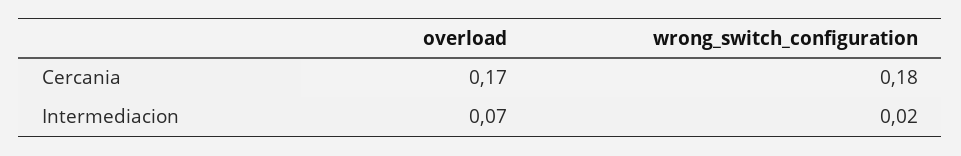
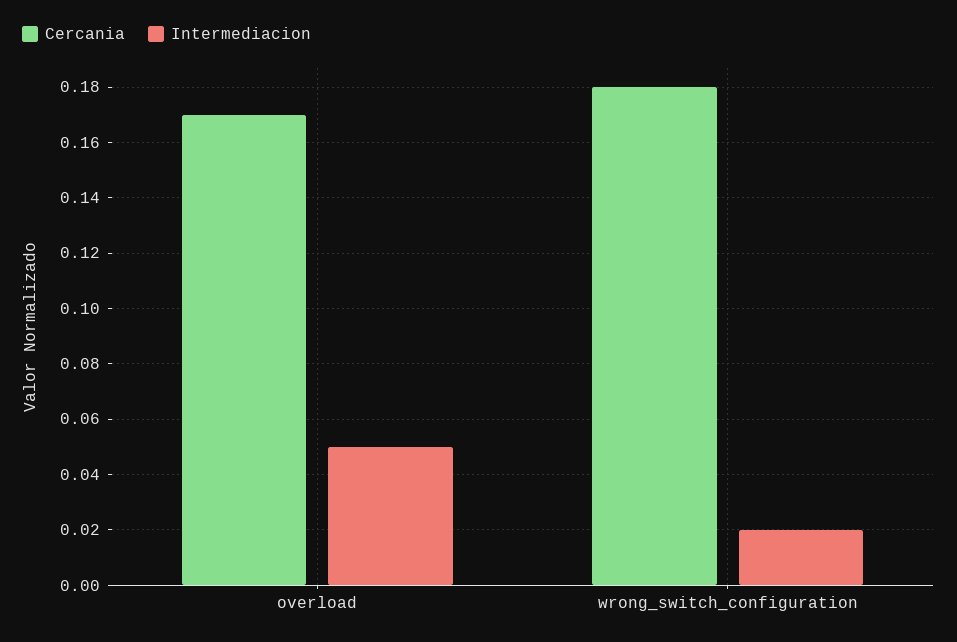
Intermediacion, overload: 0.07 -> 0.05

